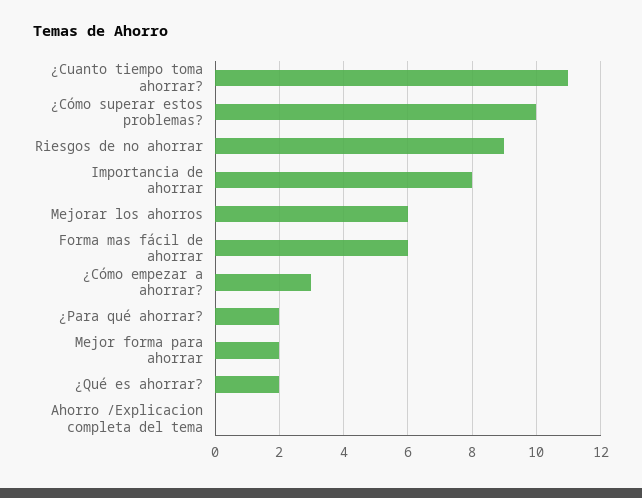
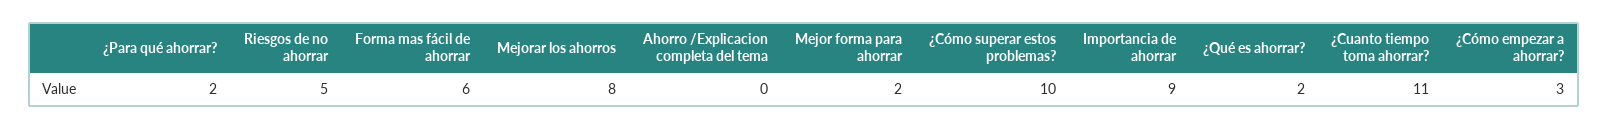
Riesgos de no ahorrar: 9 -> 5
Importancia de ahorrar: 8 -> 9
Mejorar los ahorros: 6 -> 8

